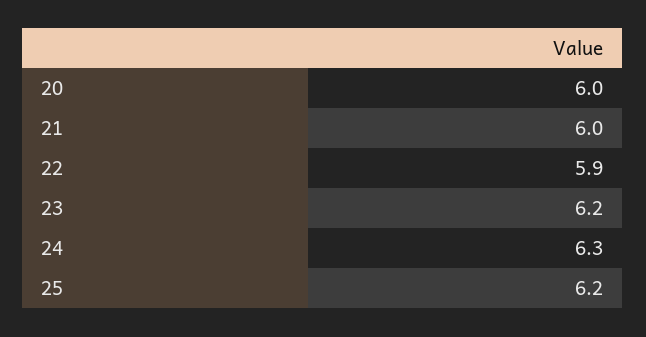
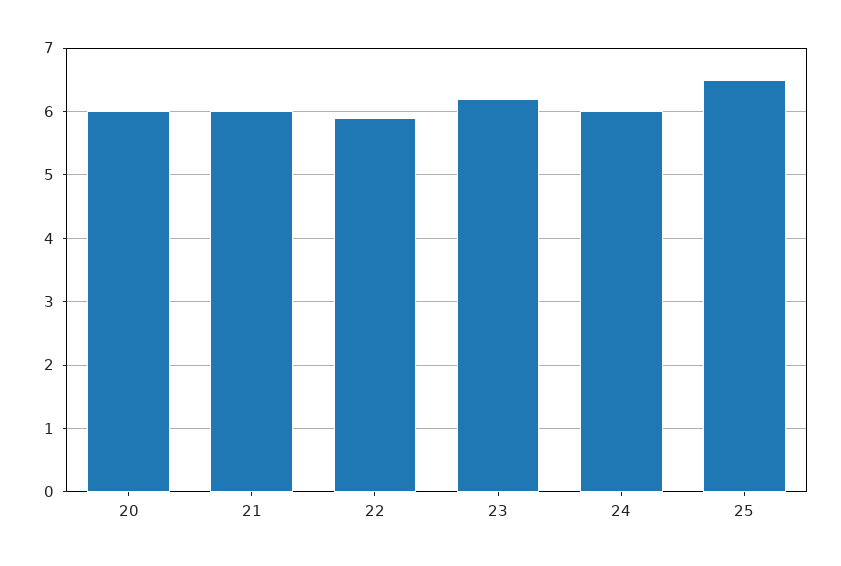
24: 6.3 -> 6
25: 6.2 -> 6.5

